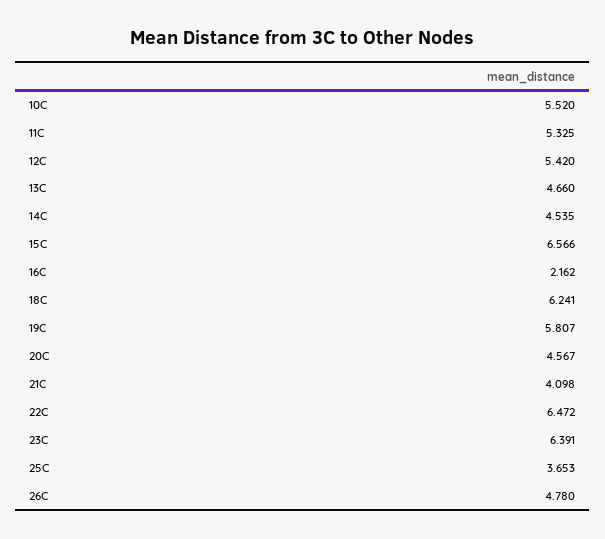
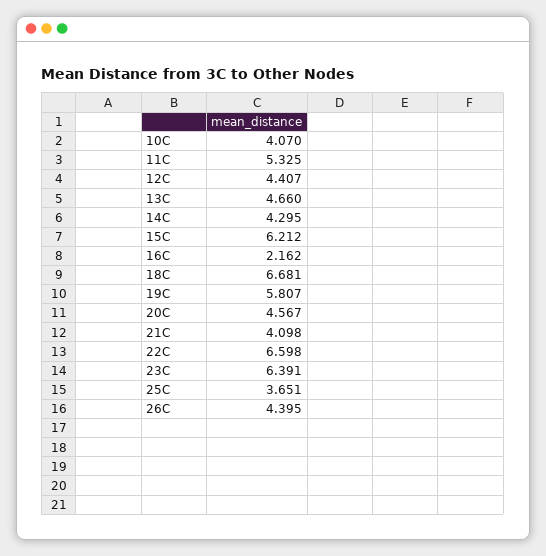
10C: 5.52 -> 4.07
12C: 5.42 -> 4.407
14C: 4.535 -> 4.295
15C: 6.566 -> 6.212
18C: 6.241 -> 6.681
22C: 6.472 -> 6.598
25C: 3.653 -> 3.651
26C: 4.78 -> 4.395

